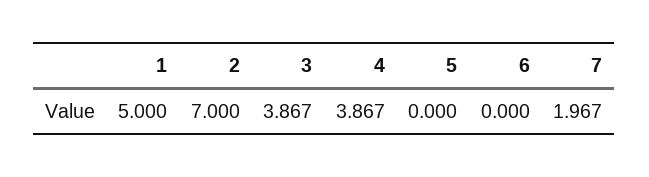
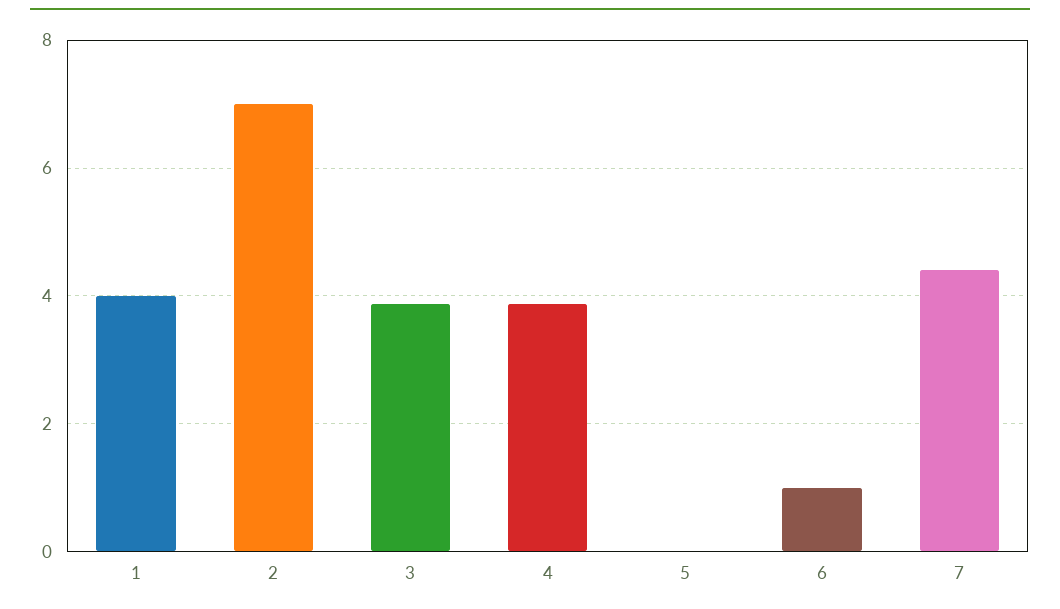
1: 5 -> 4
6: 0 -> 1
7: 1.967 -> 4.4

